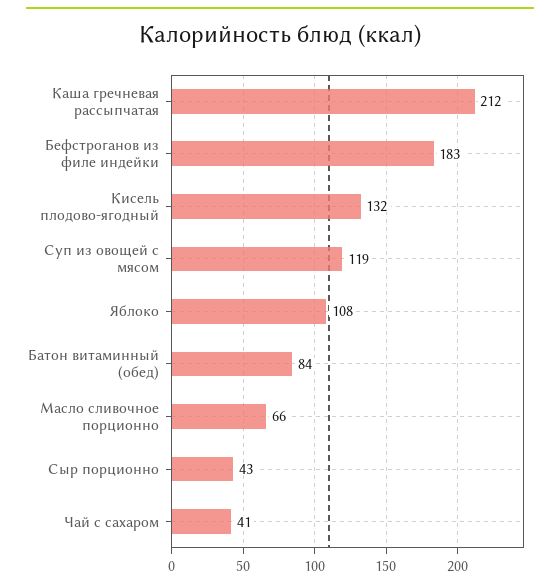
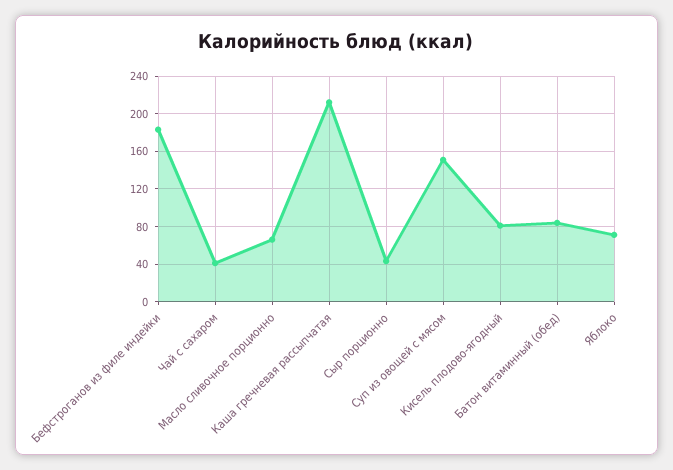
Кисель плодово-ягодный: 132 -> 80
Суп из овощей с мясом: 119 -> 150
Яблоко: 108 -> 70

